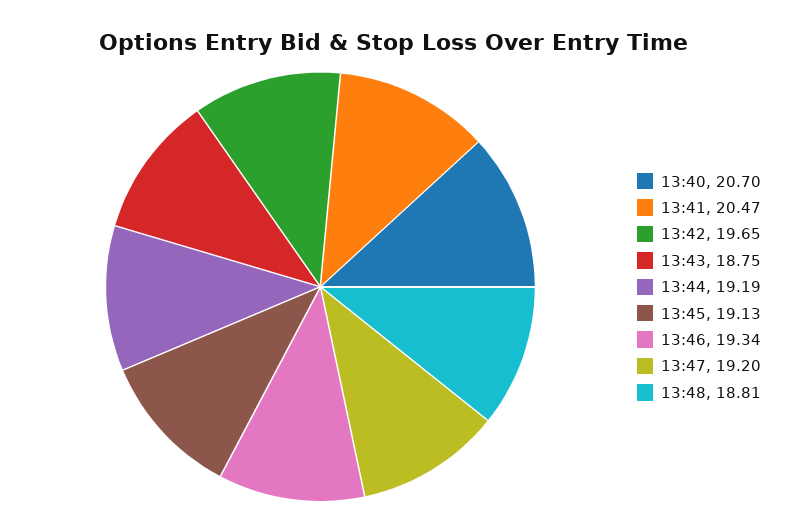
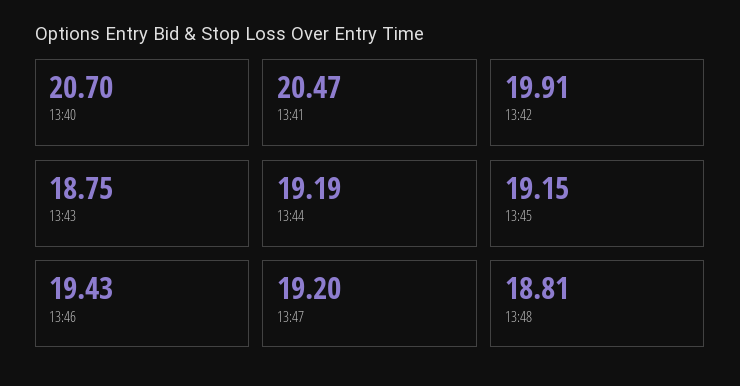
13:42: 19.65 -> 19.91
13:45: 19.13 -> 19.15
13:46: 19.34 -> 19.43

